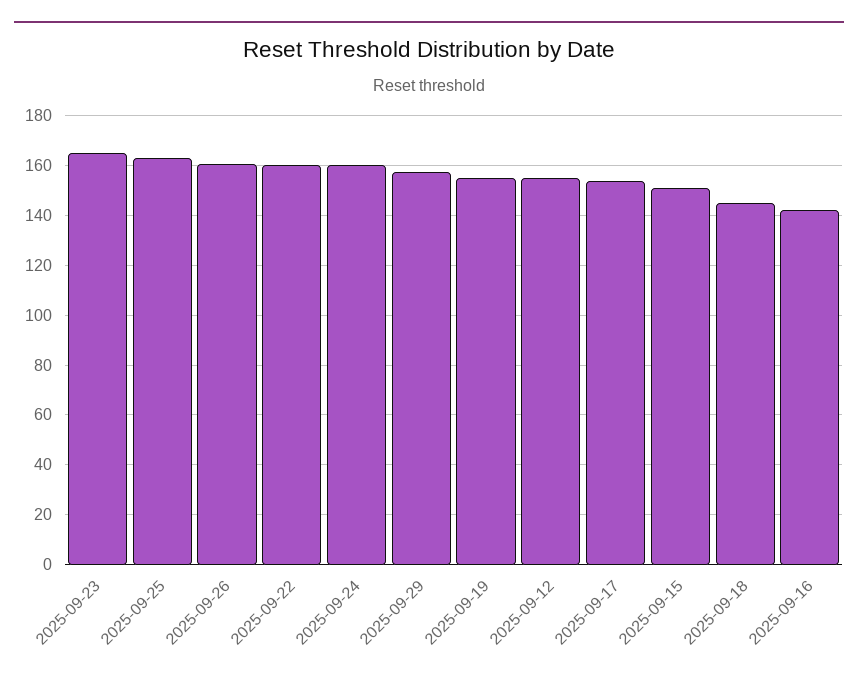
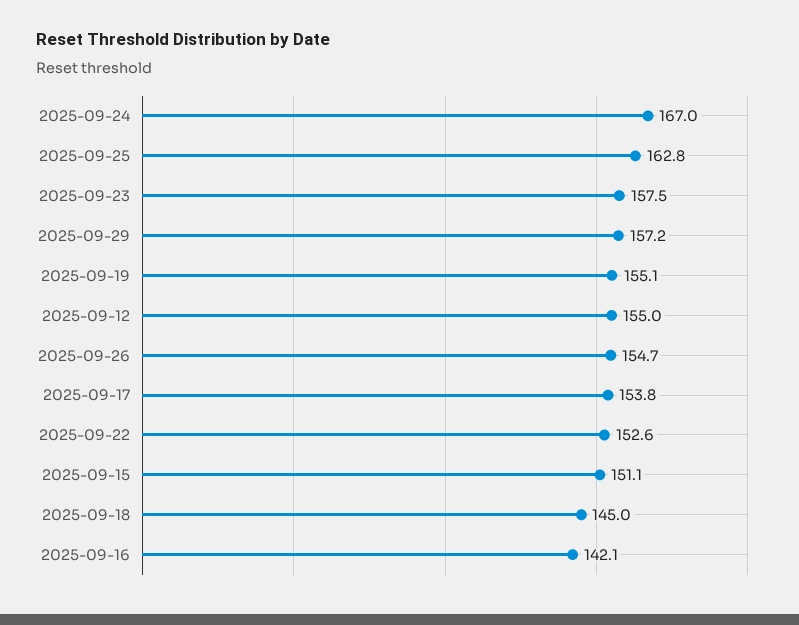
2025-09-23: 165 -> 157.5
2025-09-26: 160 -> 154.7
2025-09-22: 160 -> 152.6
2025-09-24: 160 -> 167

